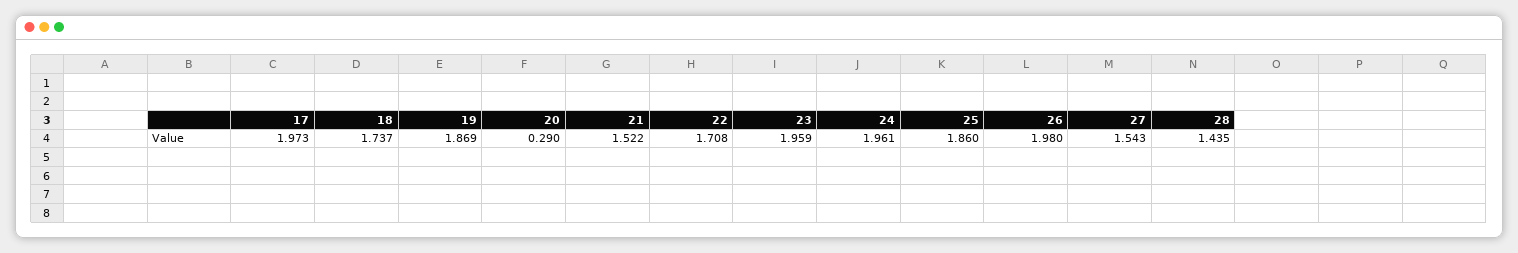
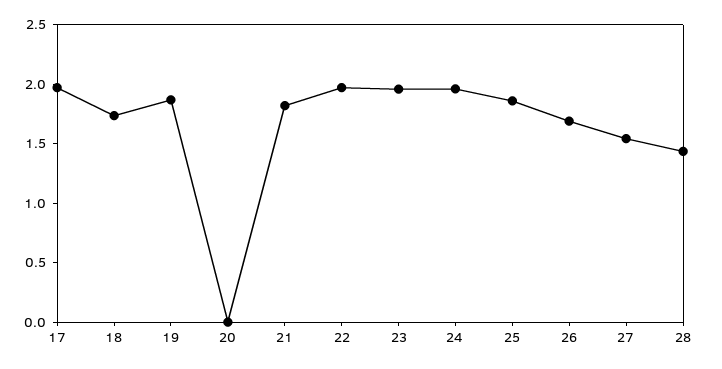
20: 0.29 -> 0
21: 1.522 -> 1.8
22: 1.708 -> 2
26: 1.98 -> 1.7

